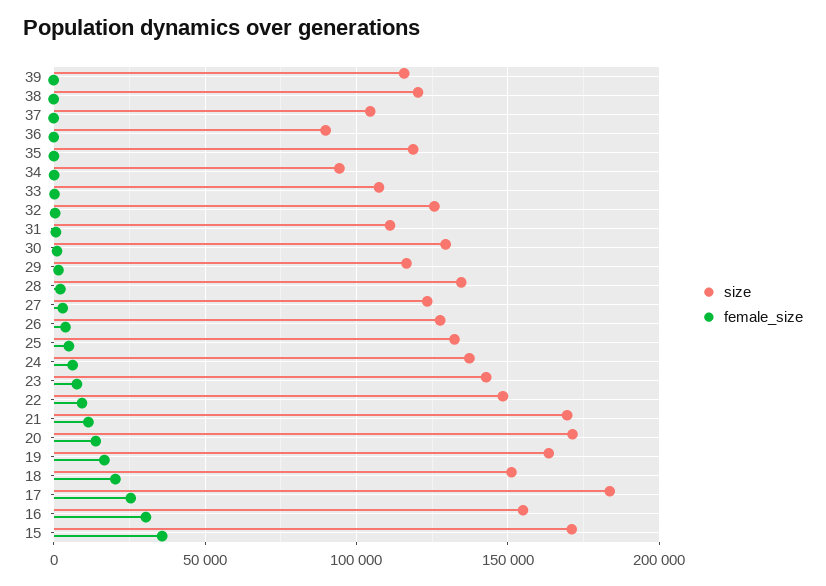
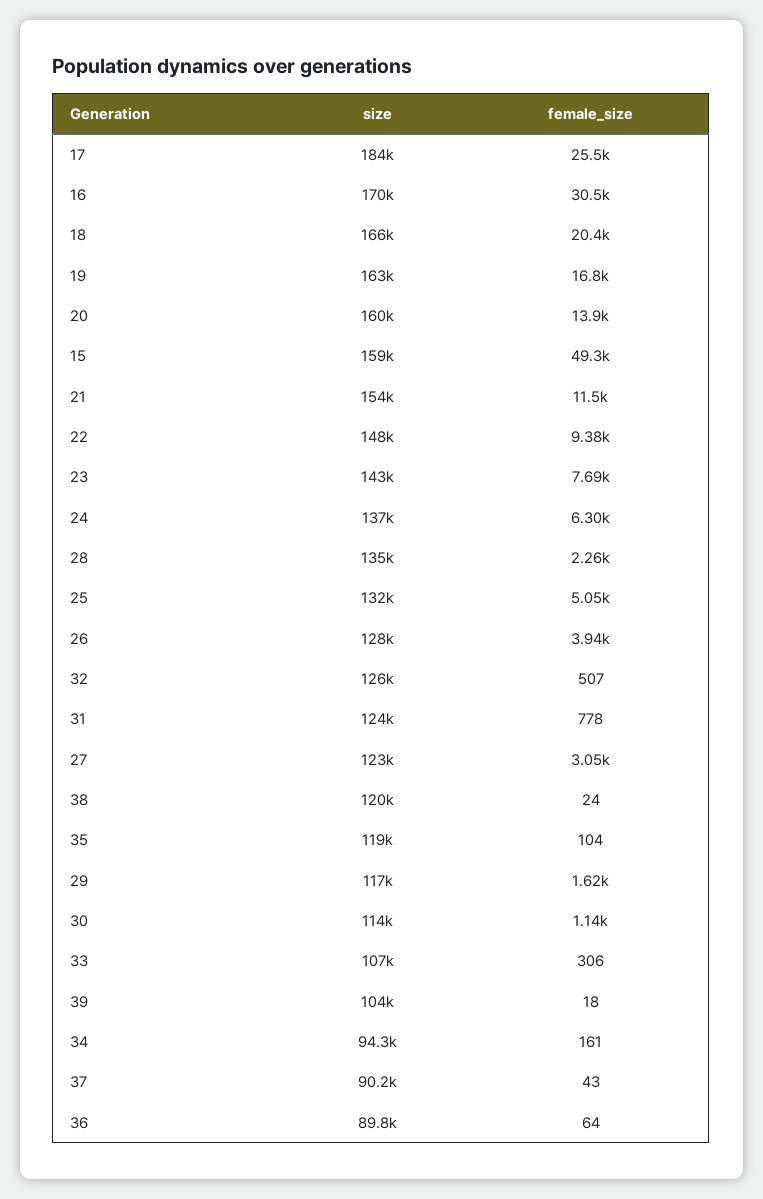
size, 39: 115000 -> 104000
size, 37: 105000 -> 90200
size, 31: 110000 -> 124000
size, 30: 130000 -> 114000
size, 21: 170000 -> 154000
size, 20: 170000 -> 160000
size, 18: 150000 -> 166000
size, 16: 155000 -> 170000
size, 15: 170000 -> 159000
female_size, 15: 35000 -> 49300

